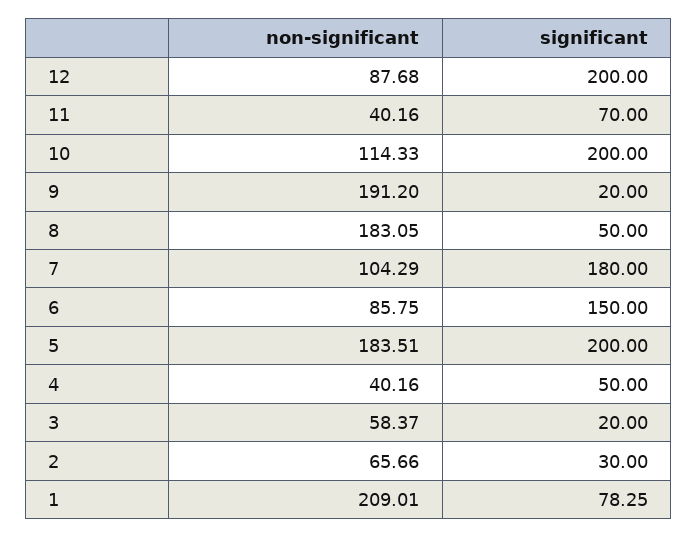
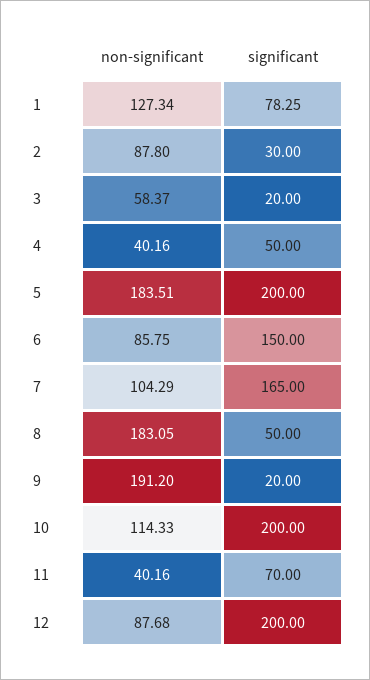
significant, 7: 180 -> 165
non-significant, 2: 65.66 -> 87.8
non-significant, 1: 209.01 -> 127.34

